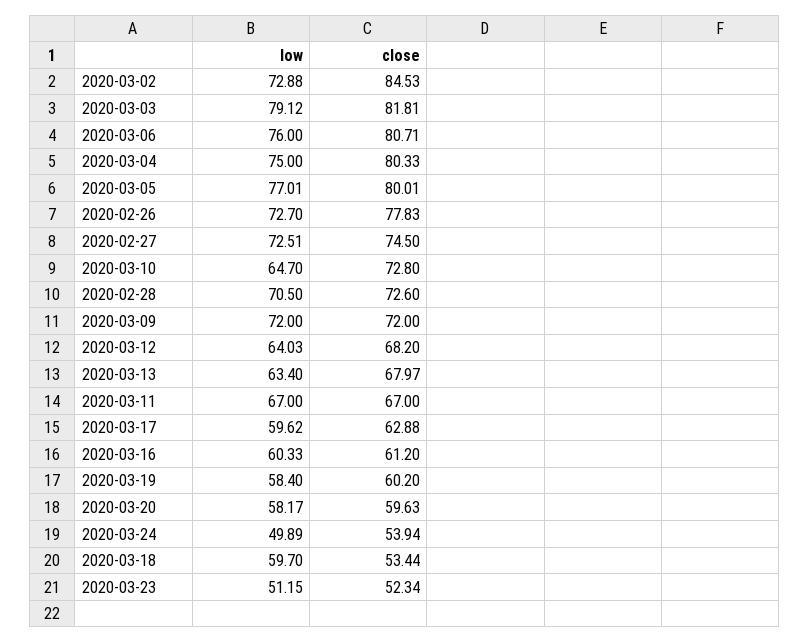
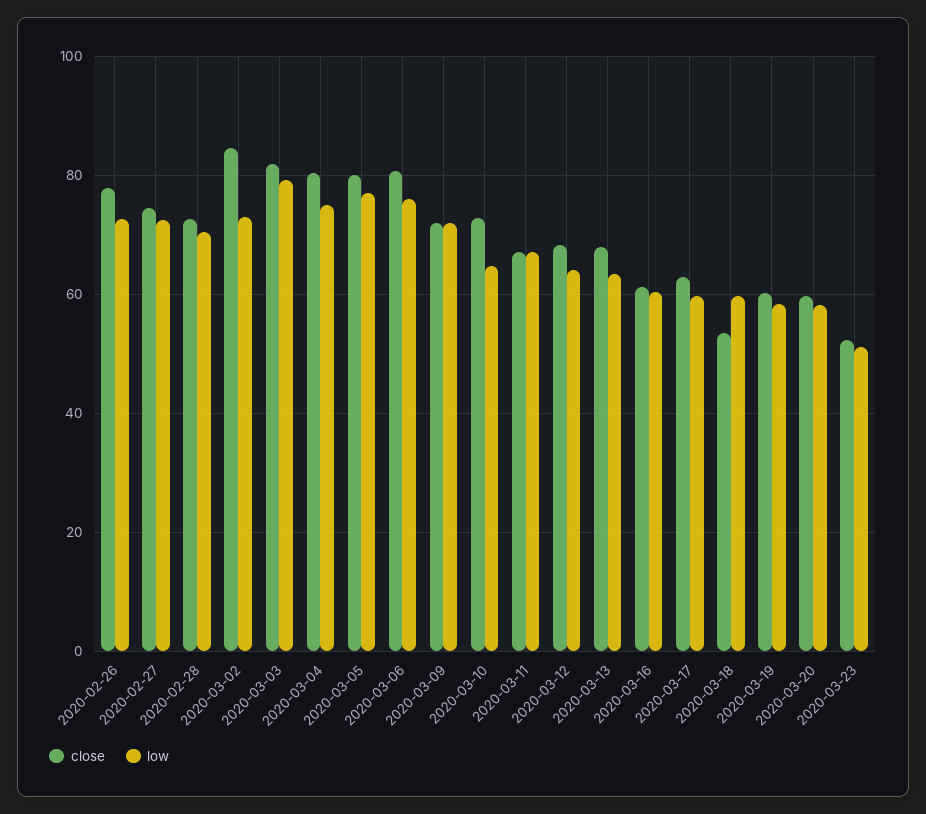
low, 2020-03-24: 49.89 -> none
close, 2020-03-24: 53.94 -> none

